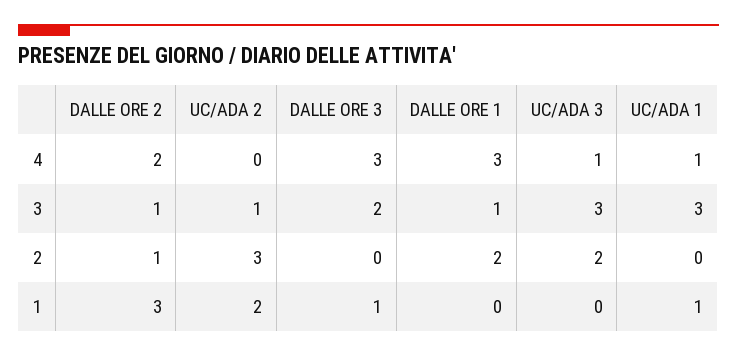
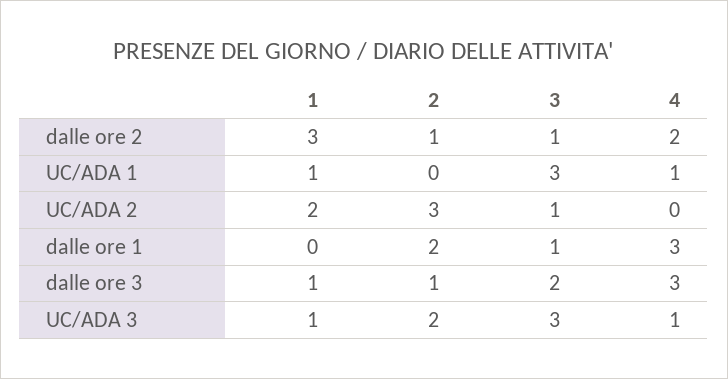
DALLE ORE 3, 2: 0 -> 1
UC/ADA 3, 1: 0 -> 1

